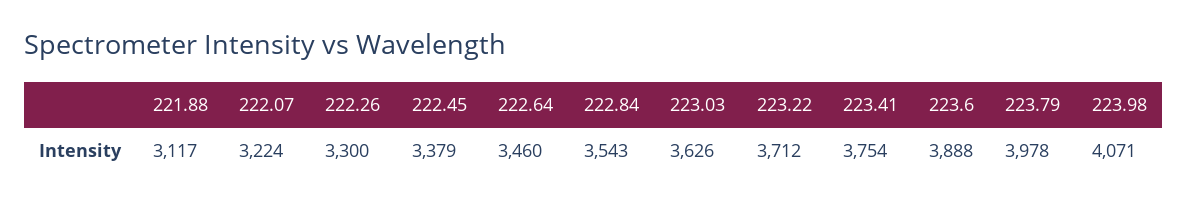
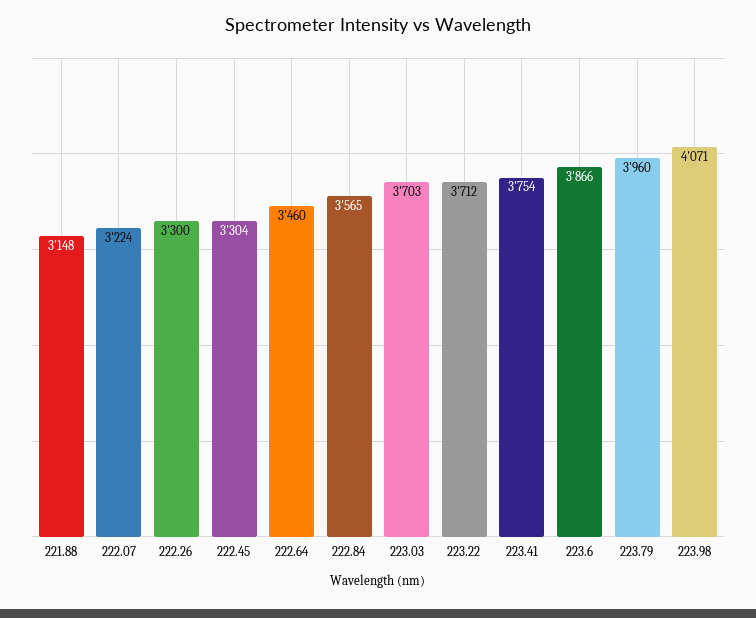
221.88: 3117 -> 3148
222.45: 3379 -> 3304
222.84: 3543 -> 3565
223.03: 3626 -> 3703
223.6: 3888 -> 3866
223.79: 3978 -> 3960

